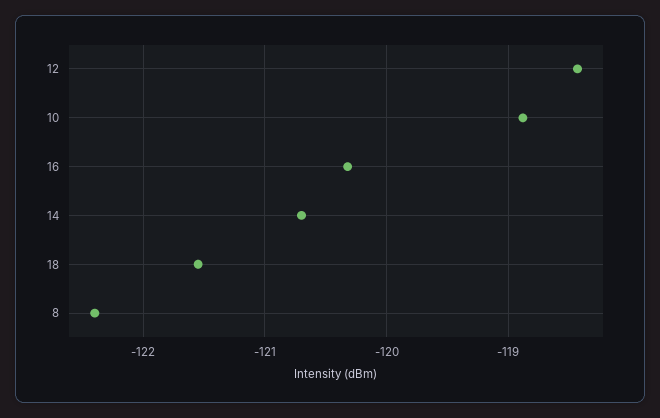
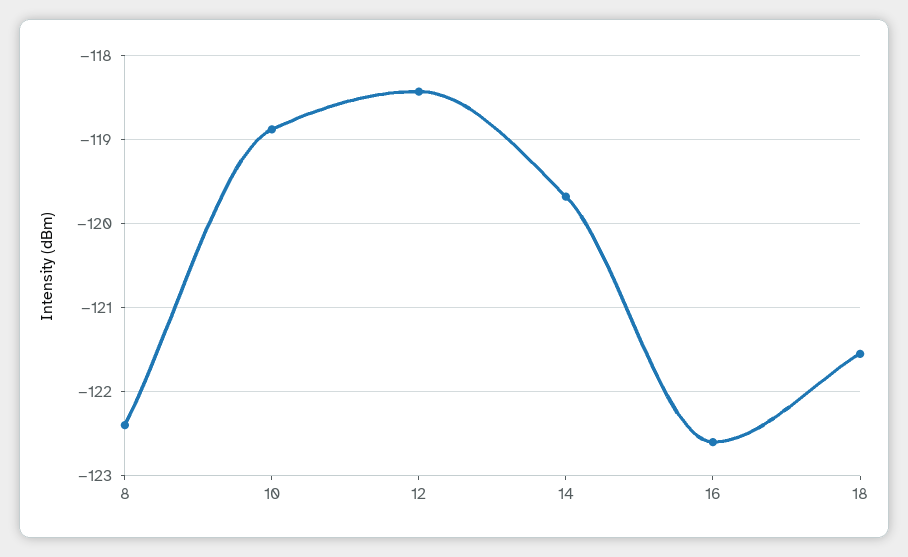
16: -120.3 -> -122.6
14: -120.7 -> -119.7

